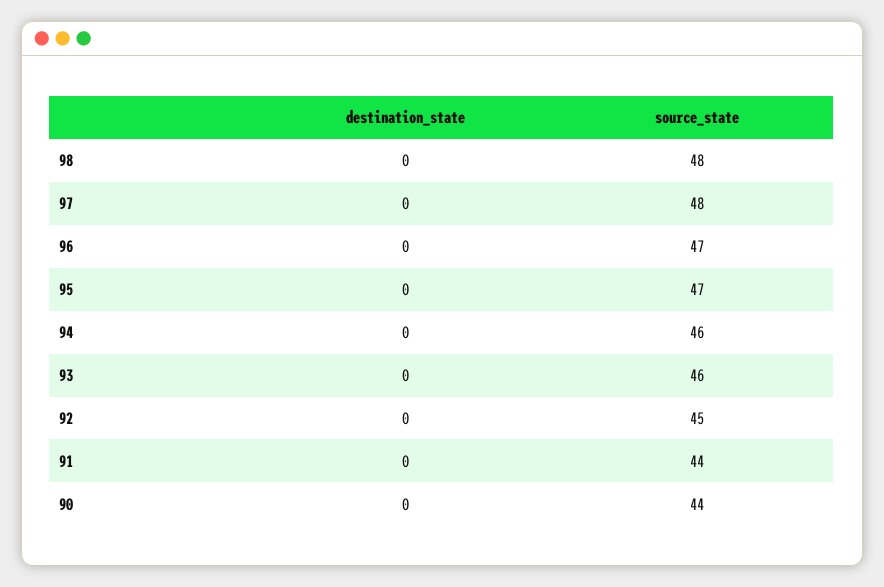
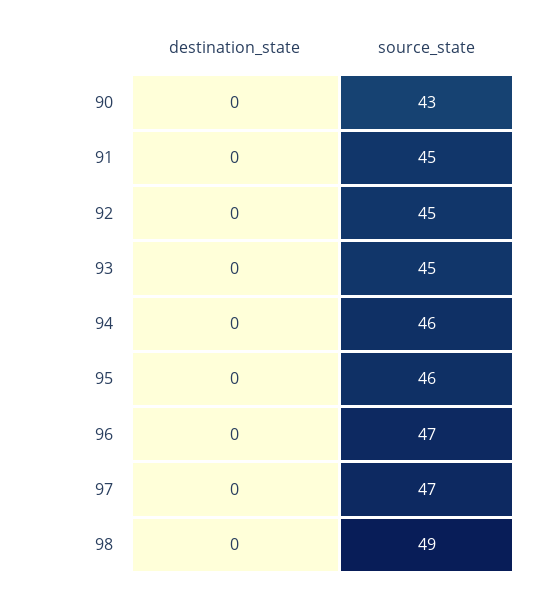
source_state, 98: 48 -> 49
source_state, 97: 48 -> 47
source_state, 95: 47 -> 46
source_state, 93: 46 -> 45
source_state, 91: 44 -> 45
source_state, 90: 44 -> 43

